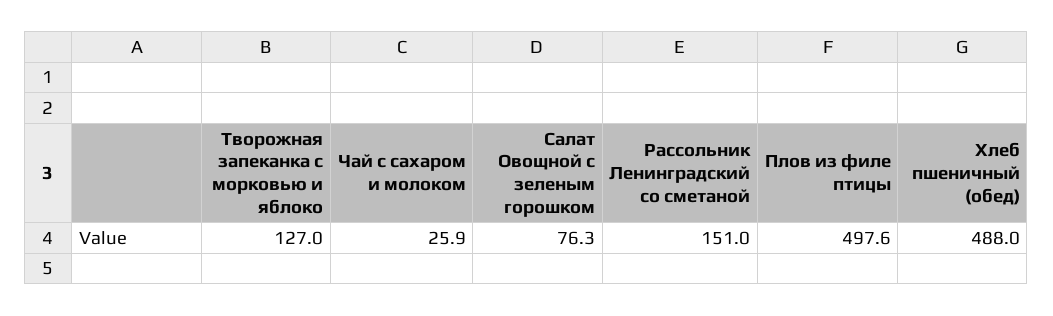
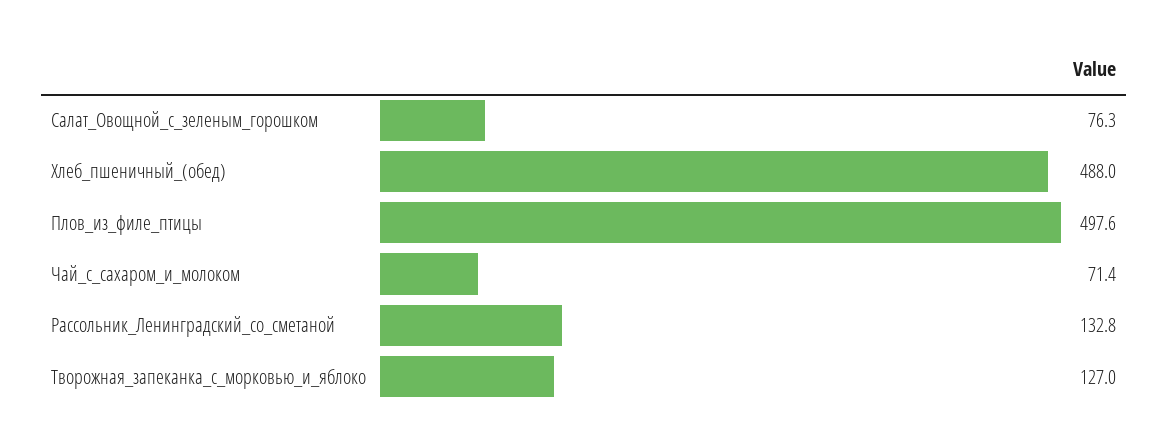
Чай с сахаром и молоком: 25.9 -> 71.4
Рассольник Ленинградский со сметаной: 151 -> 132.8

